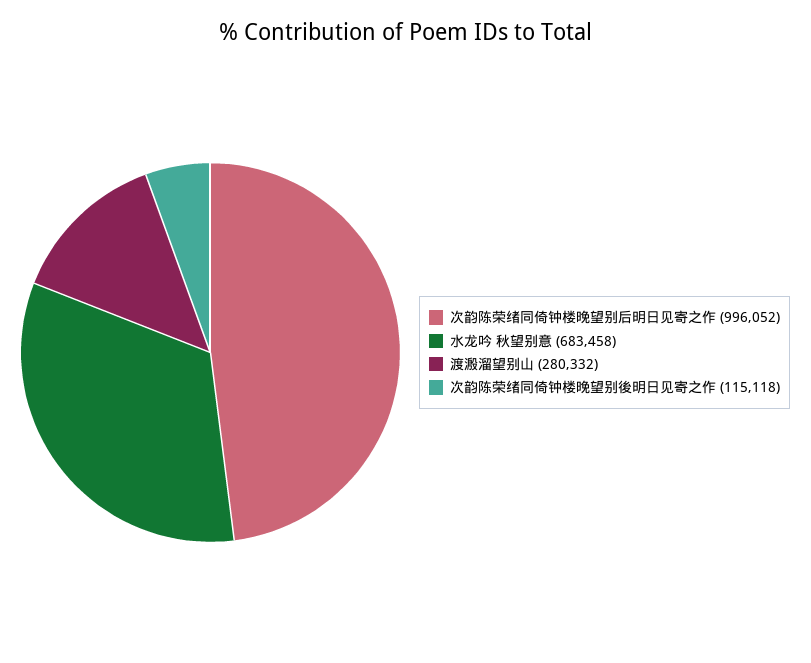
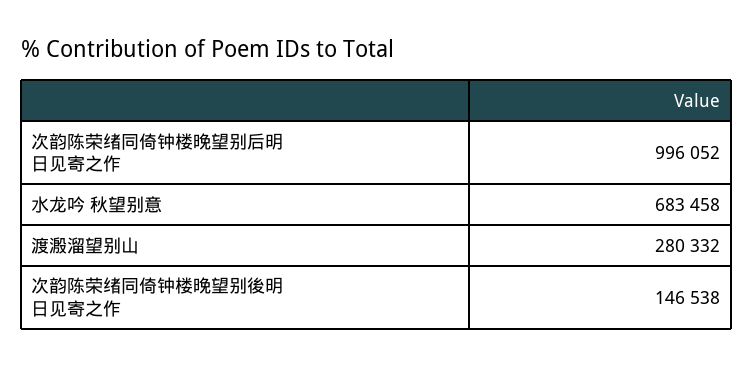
次韵陈荣绪同倚钟楼晚望别後明日见寄之作: 115118 -> 146538

